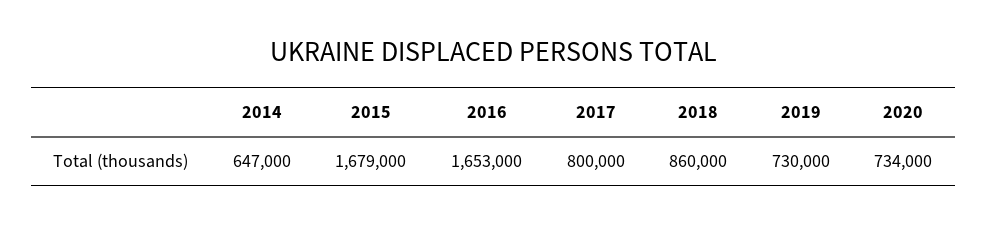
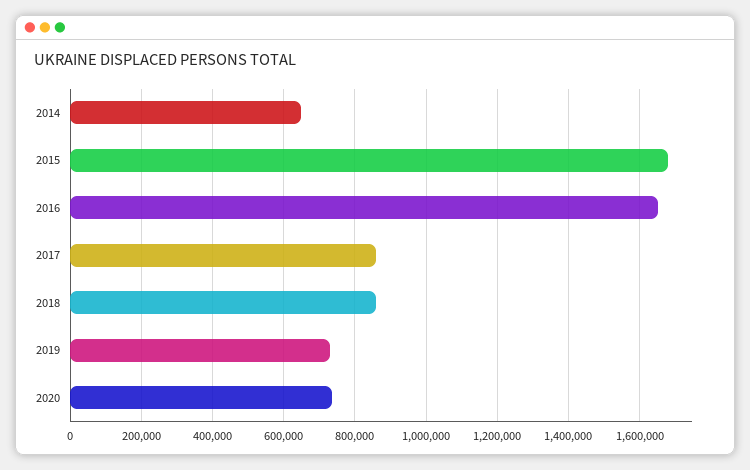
2017: 800000 -> 860000

